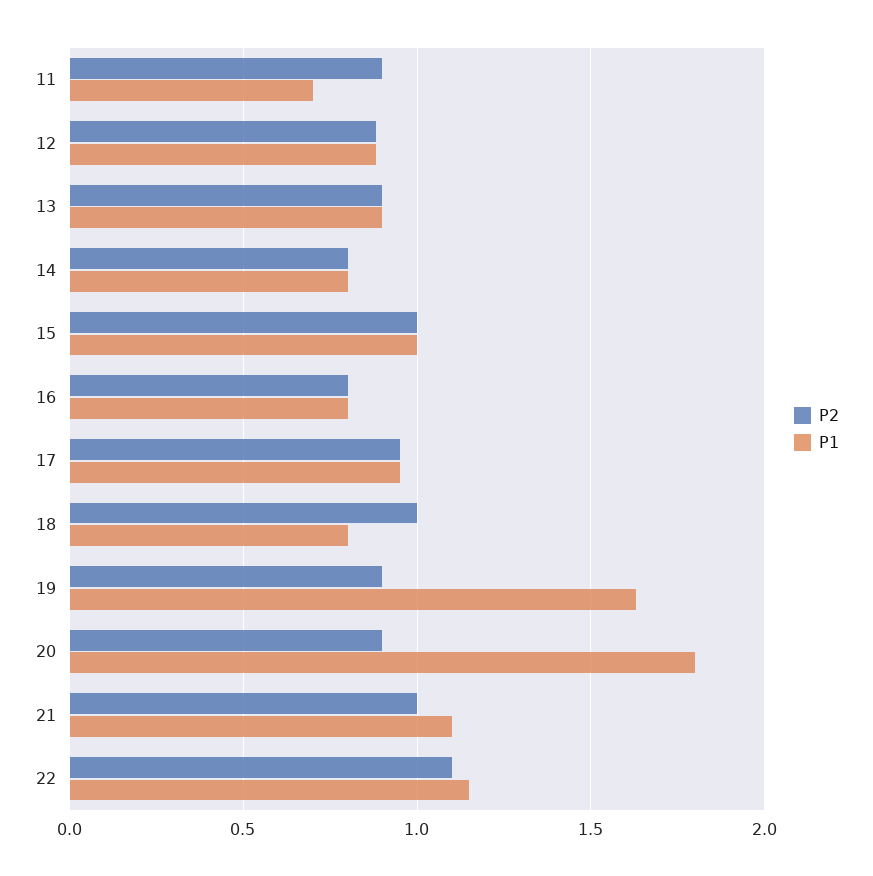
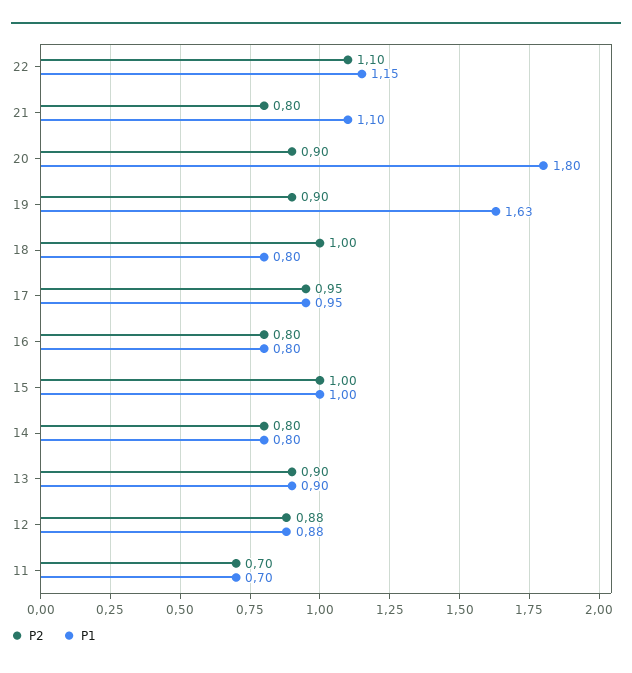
P2, 11: 0.9 -> 0.7
P2, 21: 1 -> 0.8

